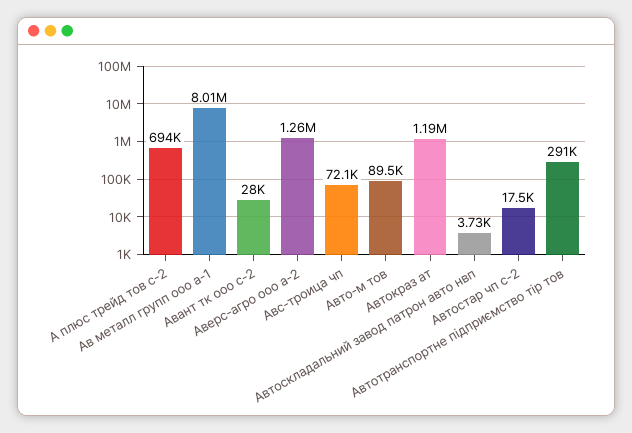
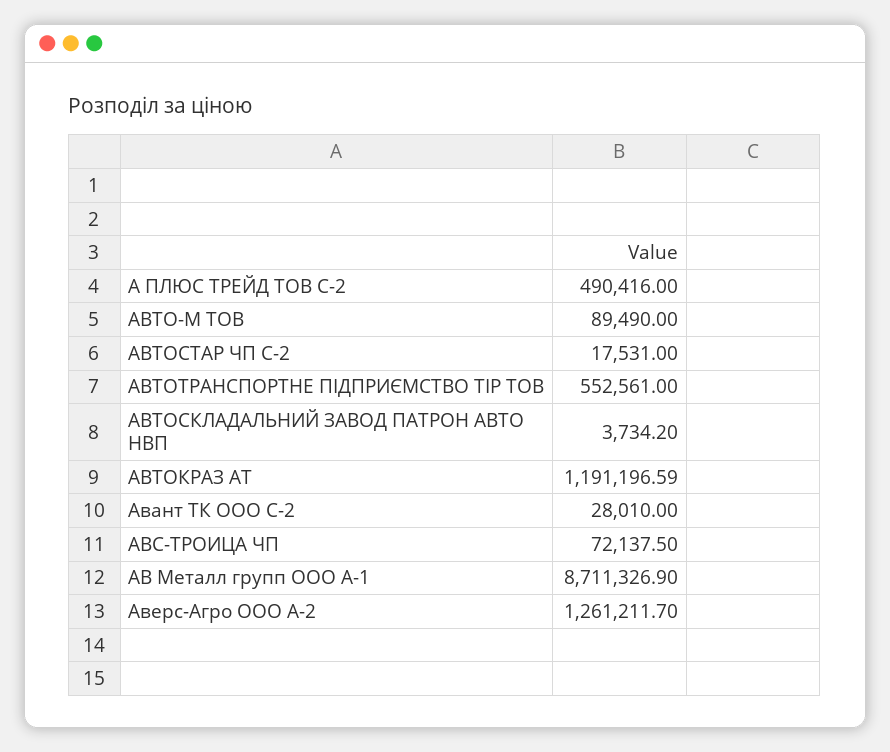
А плюс трейд тов с-2: 694000 -> 490416
Ав металл групп ооо а-1: 8010000 -> 8711326.9
Автотранспортне підприємство тір тов: 291000 -> 552561

